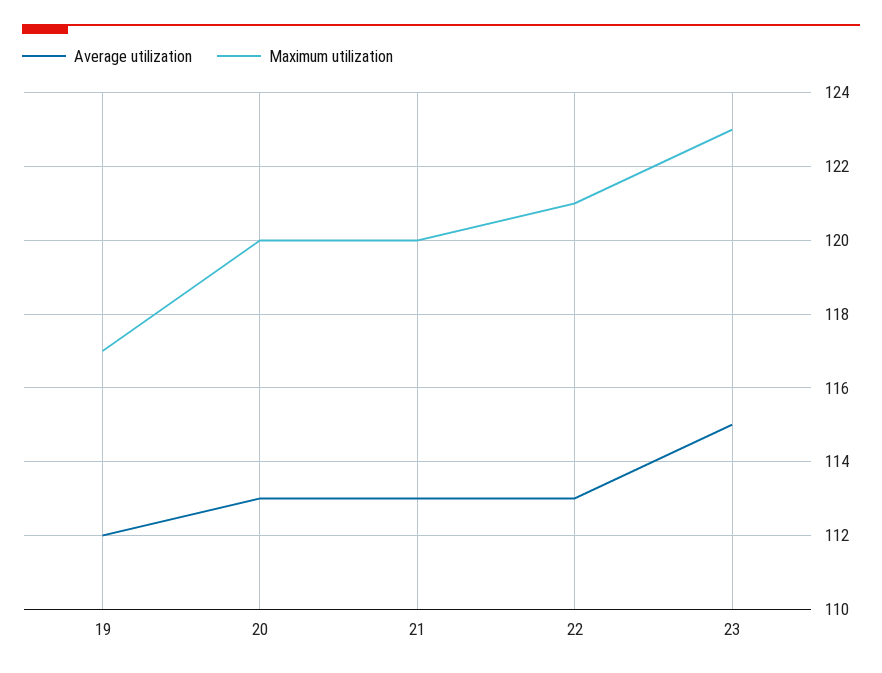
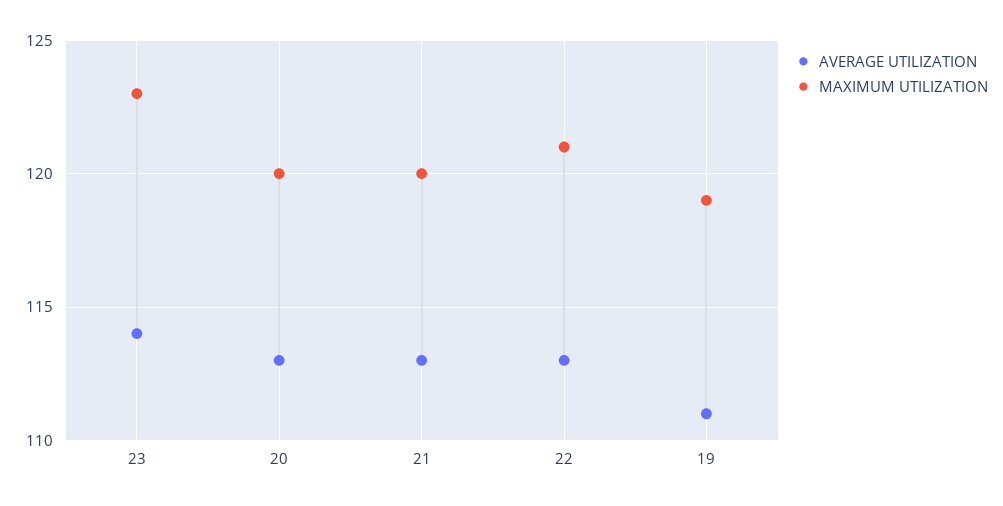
Average utilization, 19: 112 -> 111
Maximum utilization, 19: 117 -> 119
Average utilization, 23: 115 -> 114

